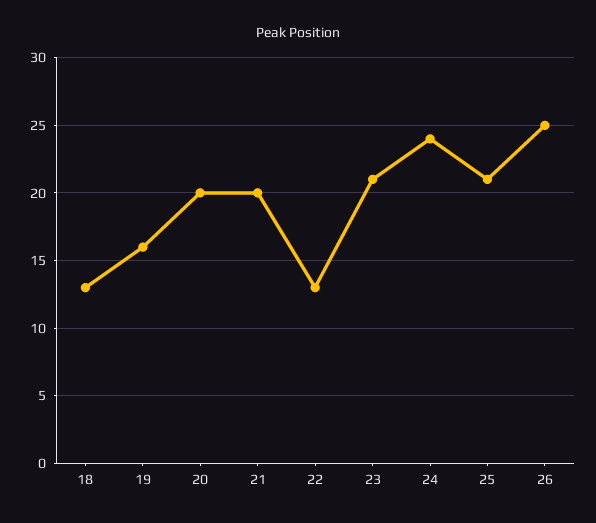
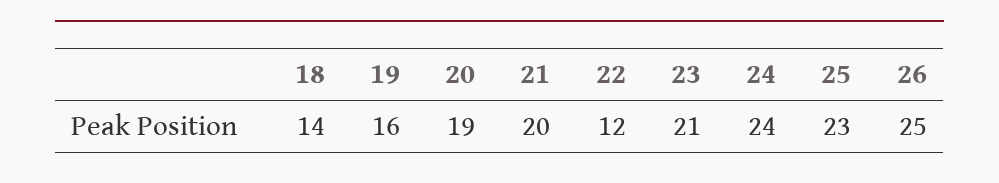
18: 13 -> 14
20: 20 -> 19
22: 13 -> 12
25: 21 -> 23

